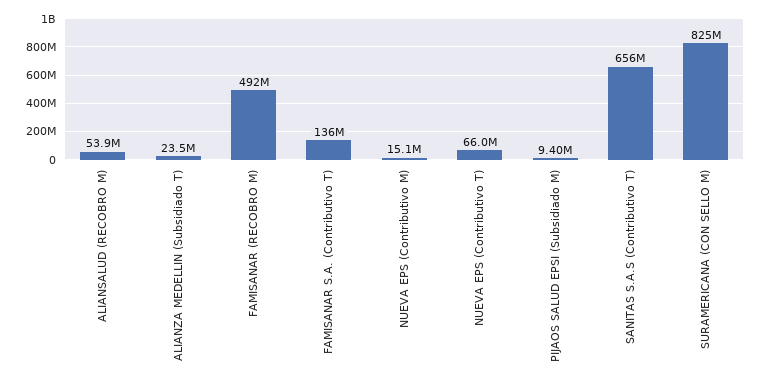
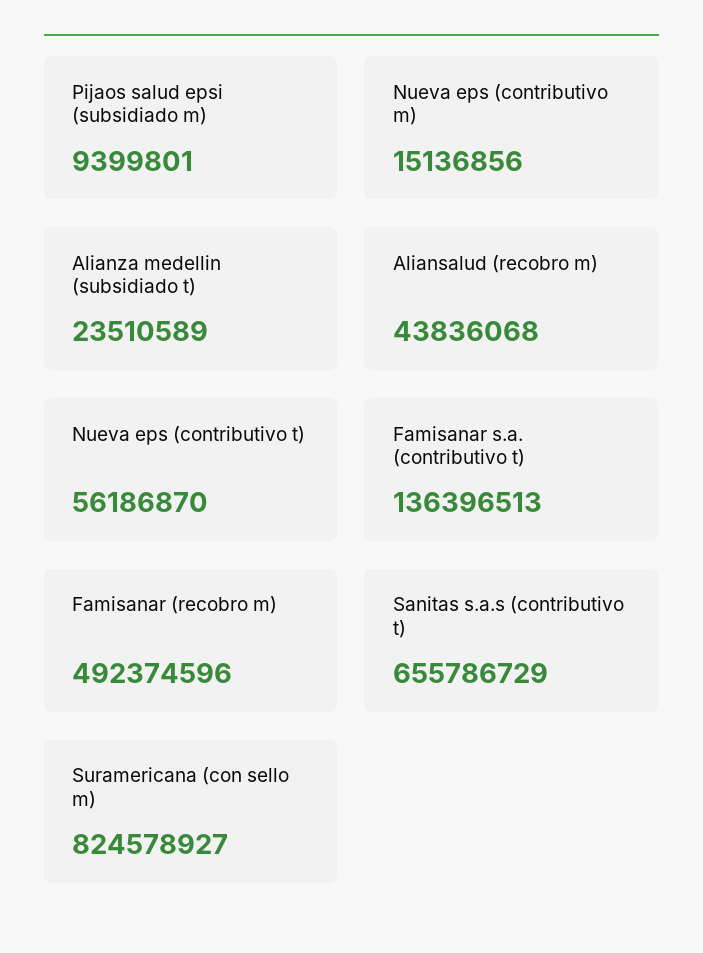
ALIANSALUD (RECOBRO M): 53900000 -> 43836068
NUEVA EPS (Contributivo T): 66000000 -> 56186870

